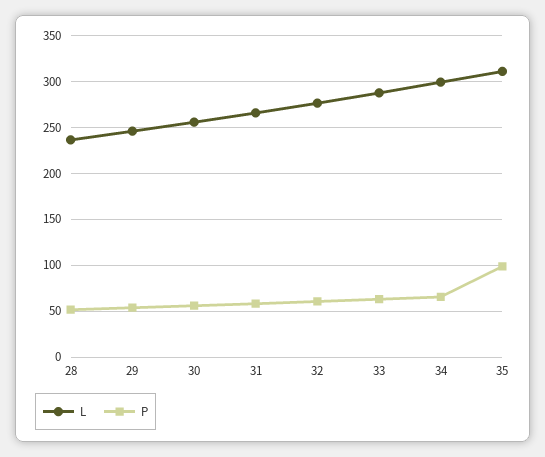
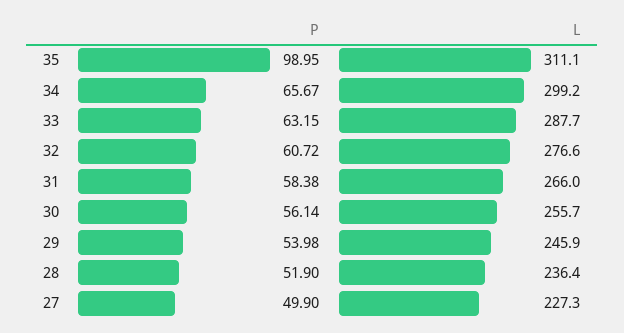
P, 27: none -> 49.9
L, 27: none -> 227.3

